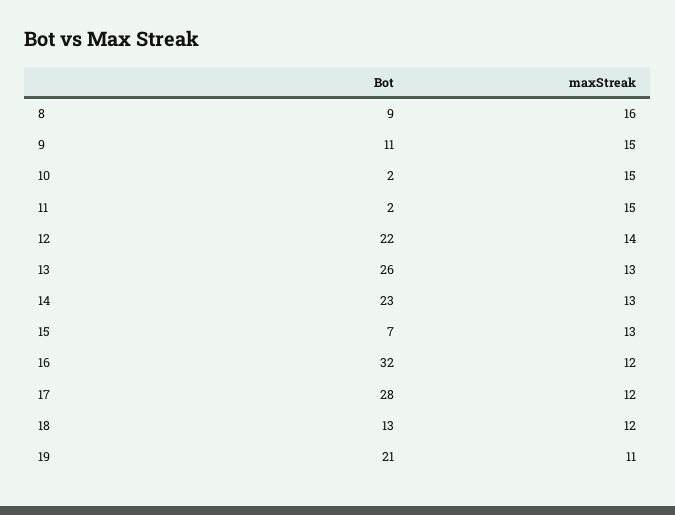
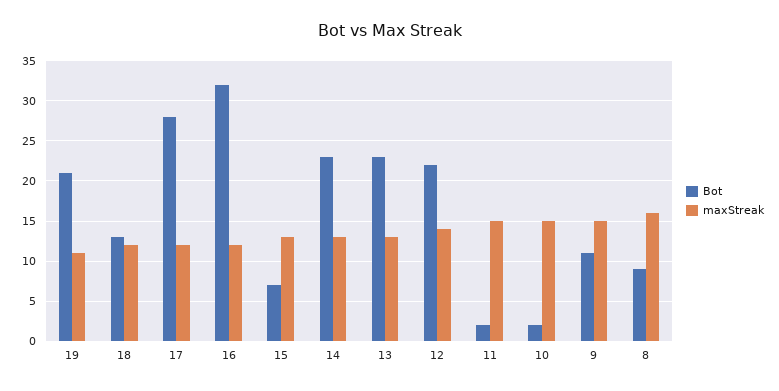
Bot, 13: 26 -> 23

